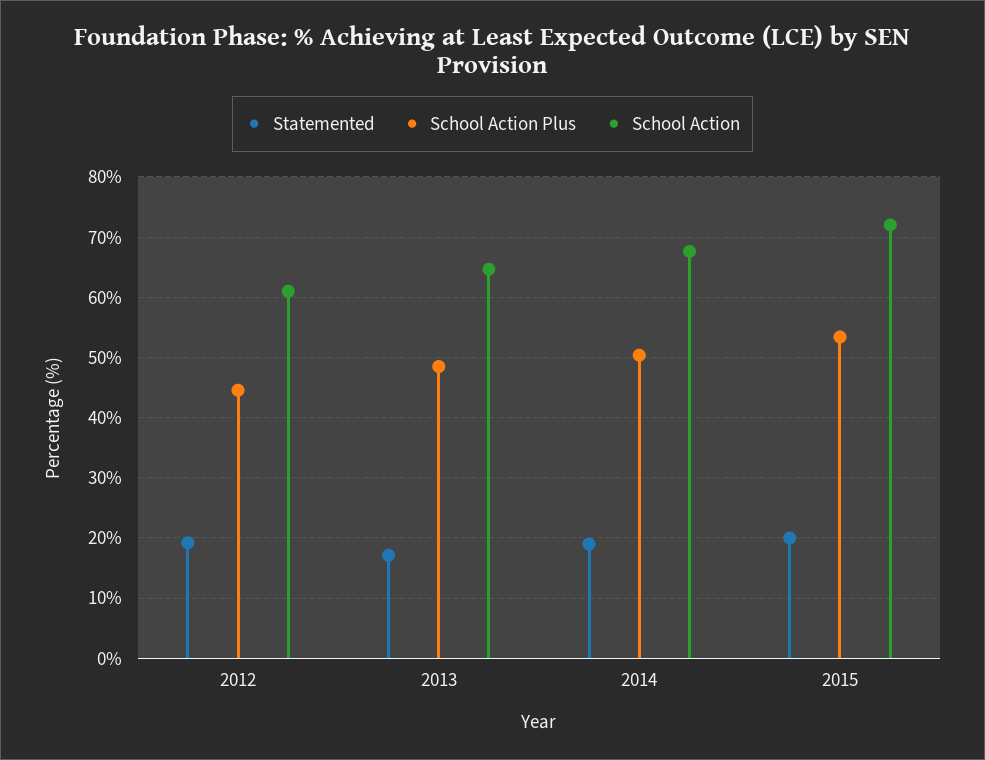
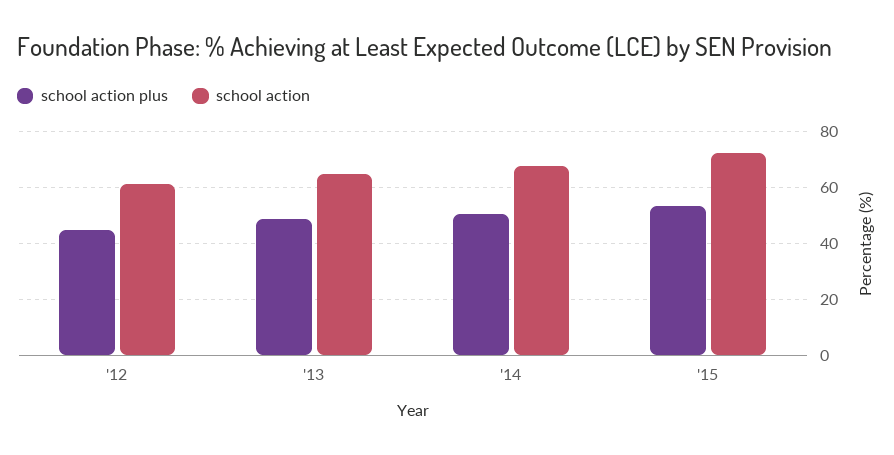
Statemented, 2012: 19 -> none
Statemented, 2013: 17 -> none
Statemented, 2014: 19 -> none
Statemented, 2015: 20 -> none

